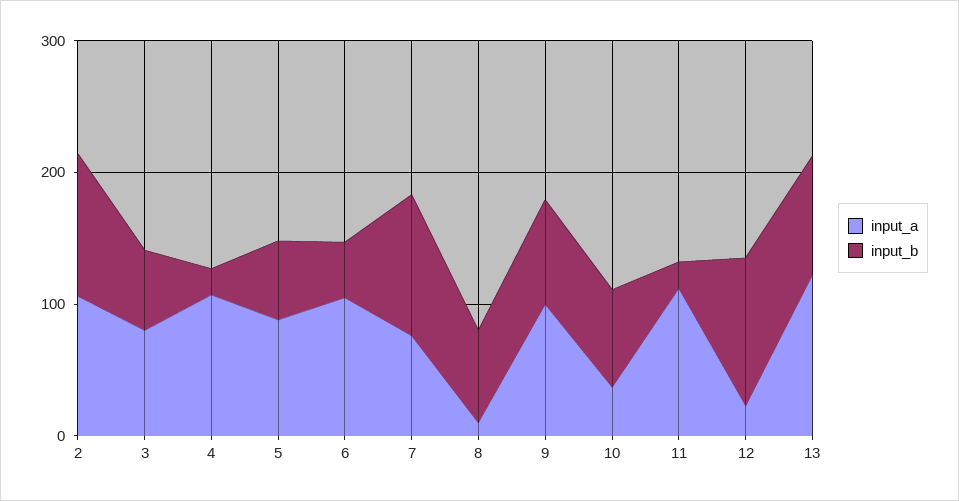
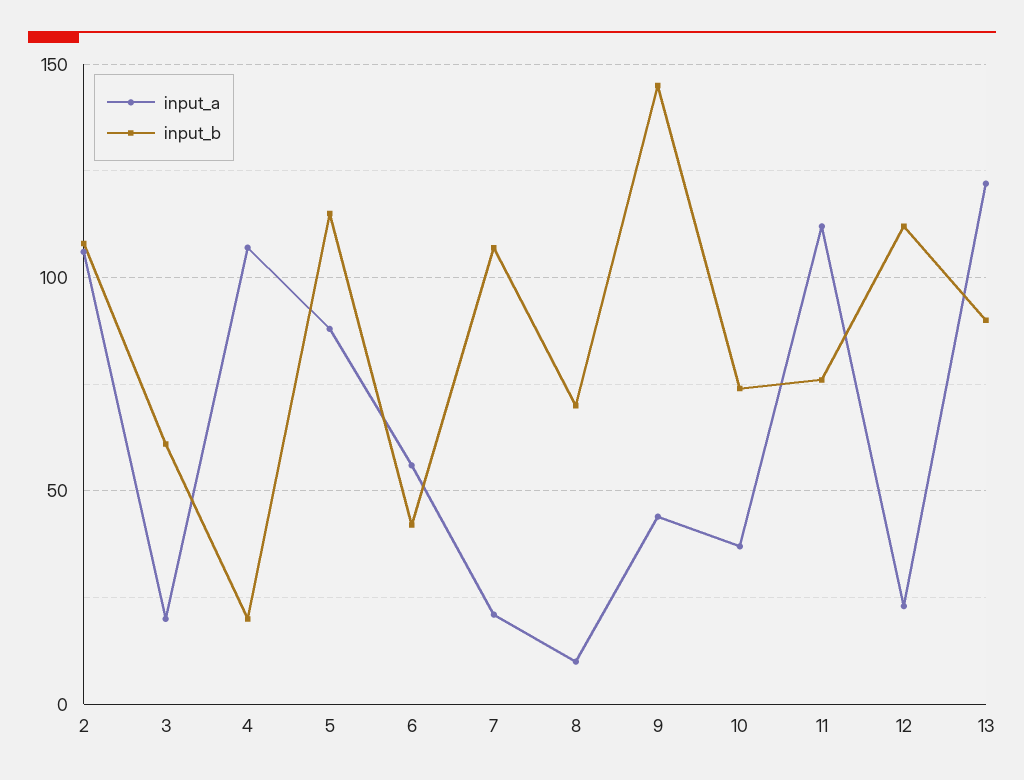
input_a, 3: 80 -> 20
input_b, 5: 60 -> 115
input_a, 6: 100 -> 55
input_a, 7: 80 -> 20
input_a, 9: 100 -> 45
input_b, 9: 80 -> 145
input_b, 11: 20 -> 75

